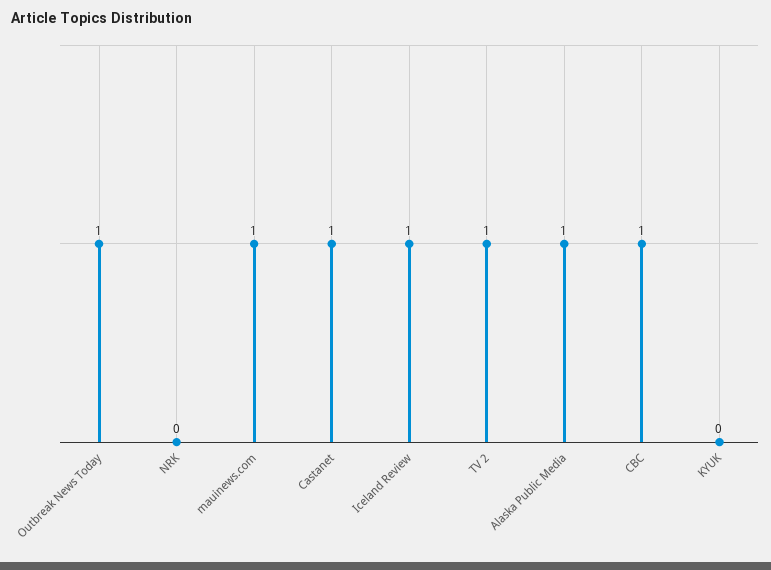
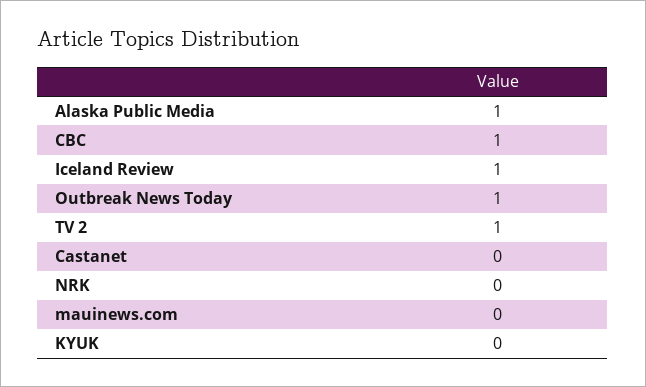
mauinews.com: 1 -> 0
Castanet: 1 -> 0

